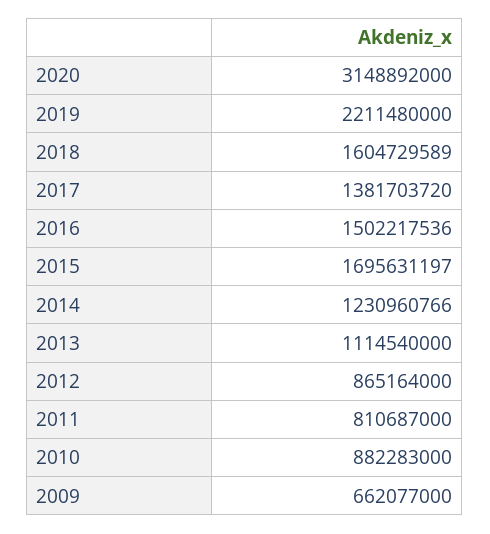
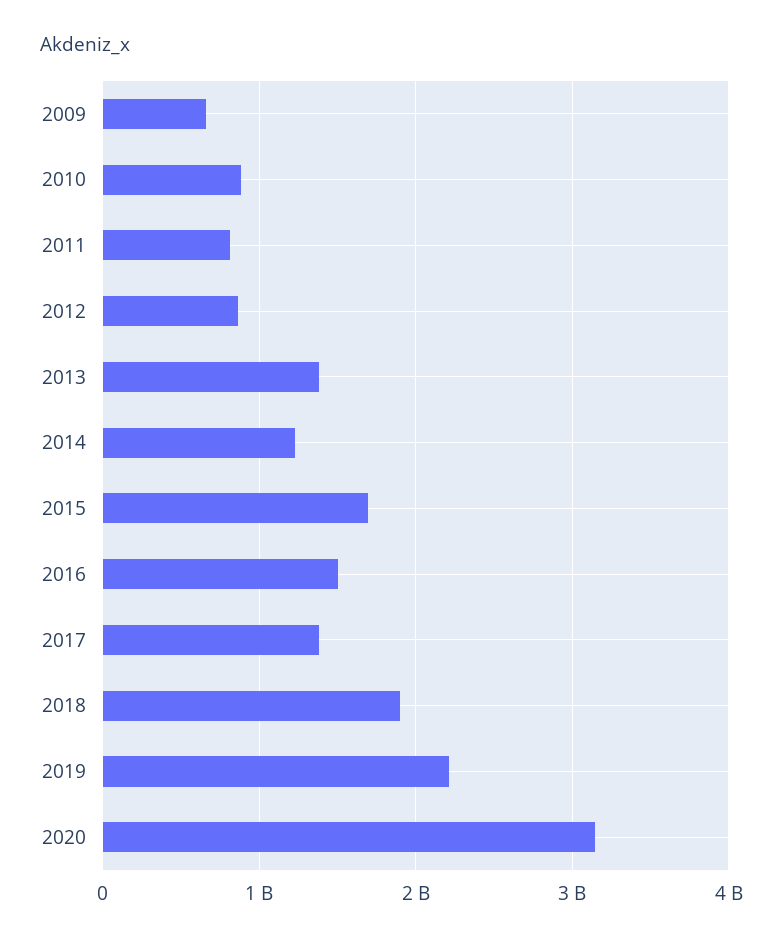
2018: 1604729589 -> 1900000000
2013: 1114540000 -> 1400000000

